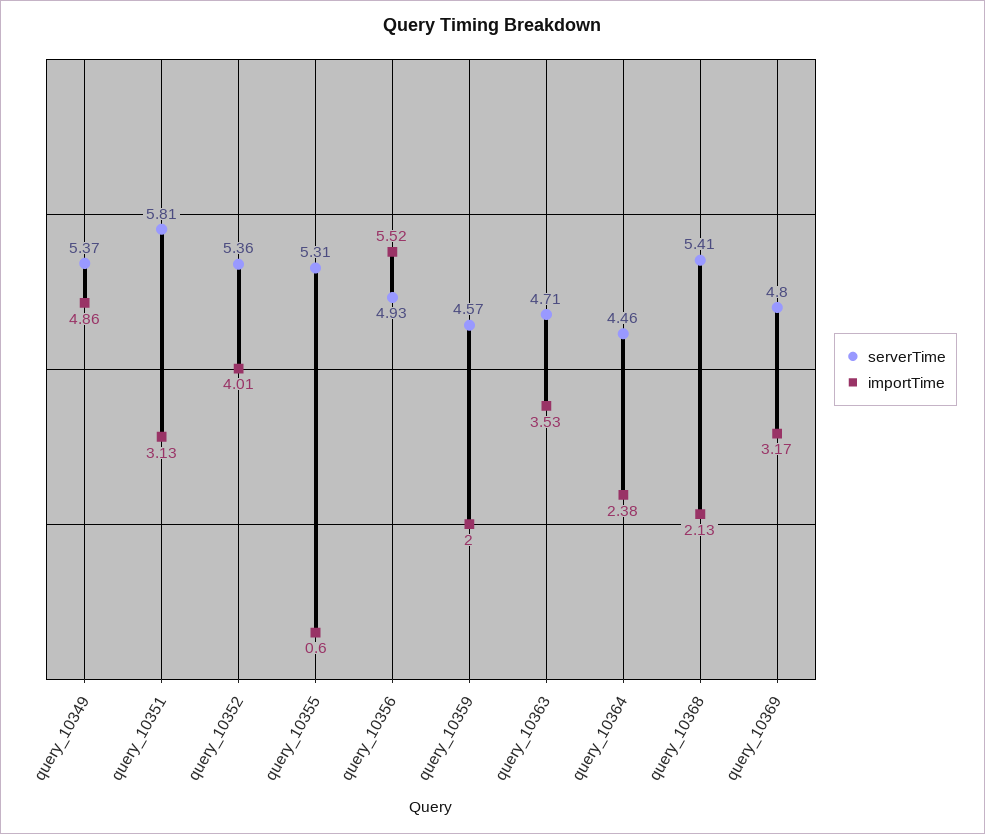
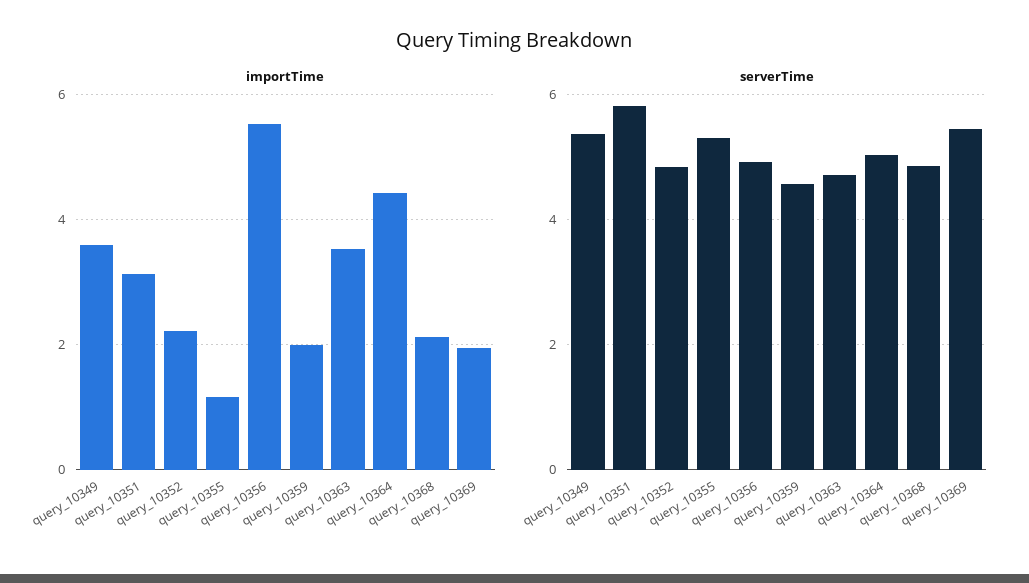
importTime, query_10349: 4.86 -> 3.6
serverTime, query_10352: 5.36 -> 4.8
importTime, query_10352: 4.01 -> 2.2
importTime, query_10355: 0.6 -> 1.2
serverTime, query_10364: 4.46 -> 5
importTime, query_10364: 2.38 -> 4.4
serverTime, query_10368: 5.41 -> 4.8
serverTime, query_10369: 4.8 -> 5.4
importTime, query_10369: 3.17 -> 2

